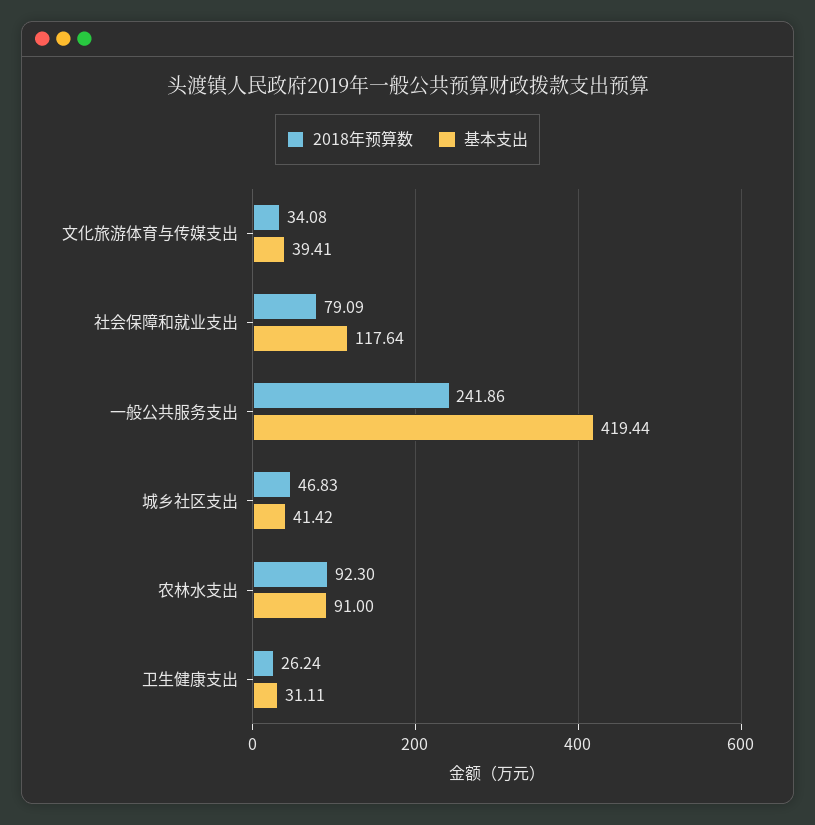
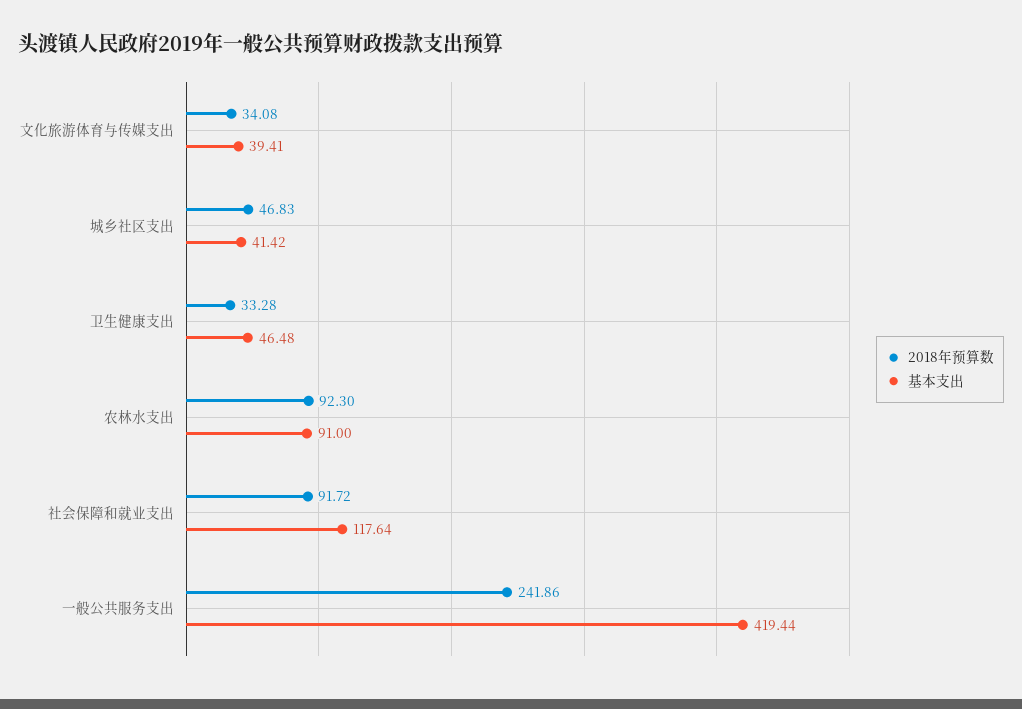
2018年预算数, 社会保障和就业支出: 79.09 -> 91.72
2018年预算数, 卫生健康支出: 26.24 -> 33.28
基本支出, 卫生健康支出: 31.11 -> 46.48

